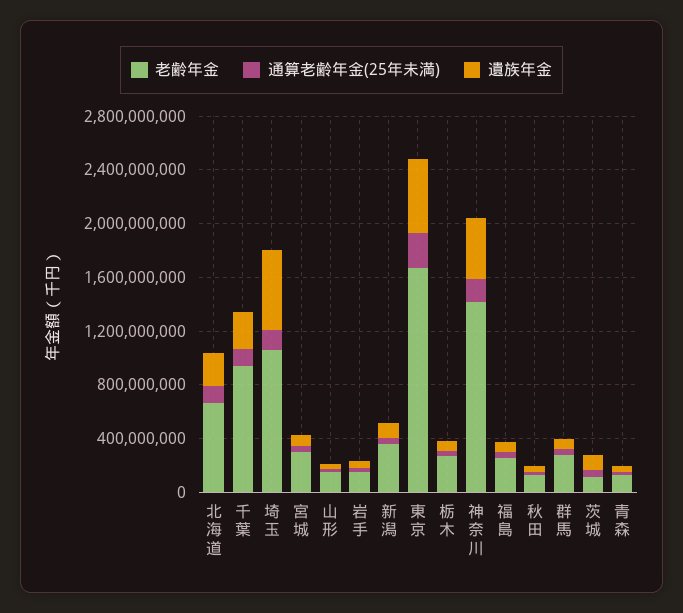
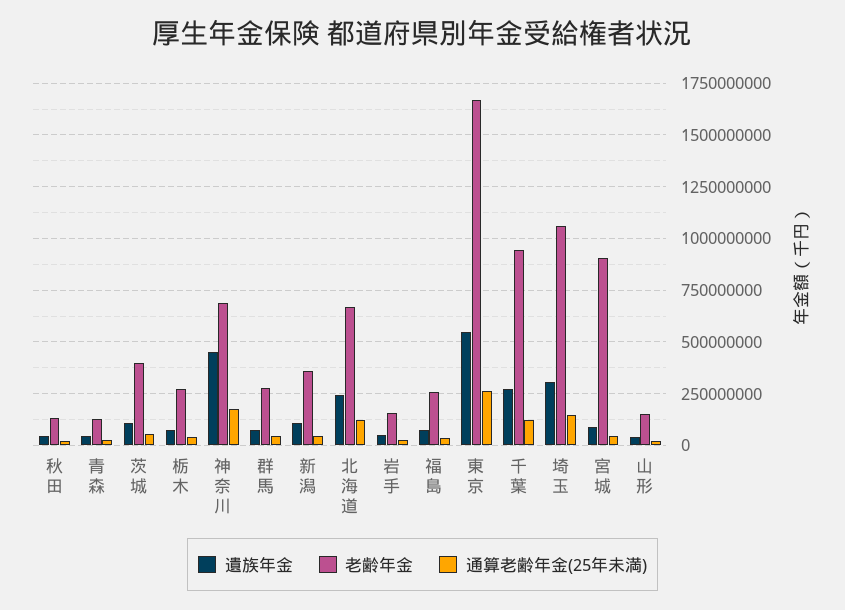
遺族年金, 埼玉: 600000000 -> 300000000
老齢年金, 宮城: 300000000 -> 900000000
老齢年金, 神奈川: 1400000000 -> 700000000
老齢年金, 茨城: 100000000 -> 400000000

